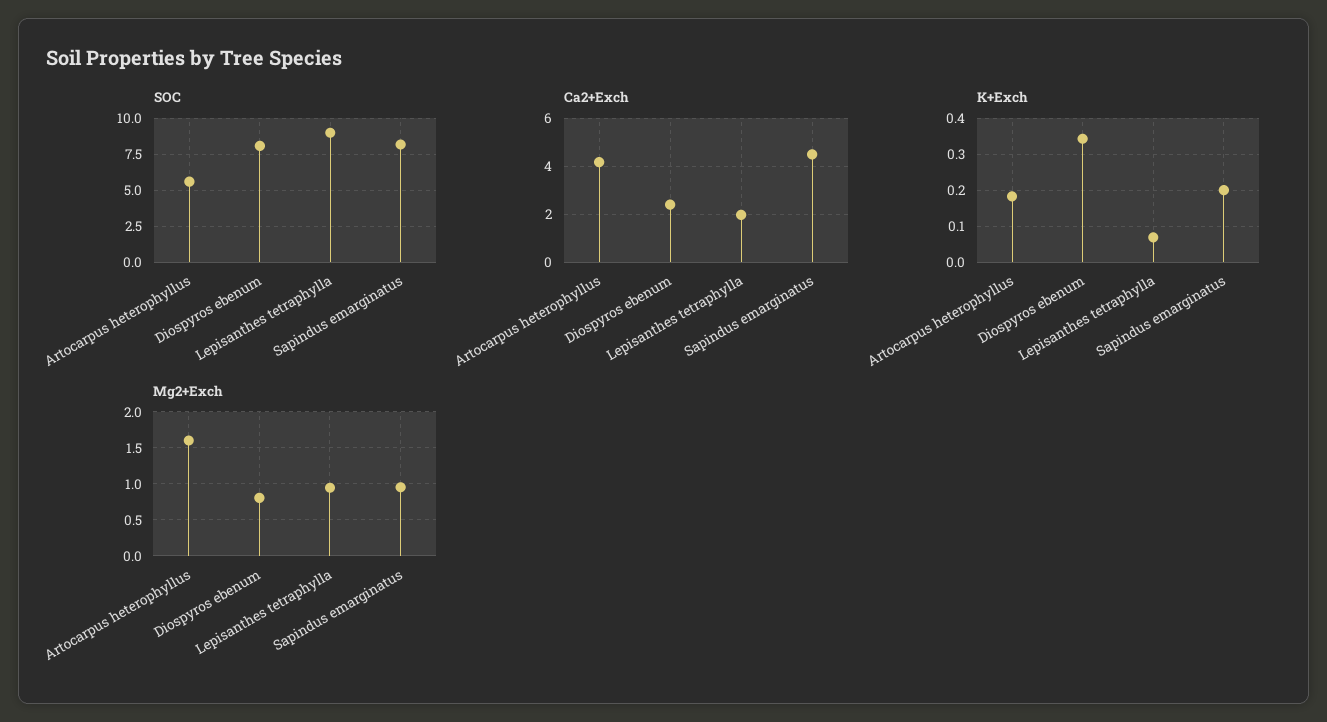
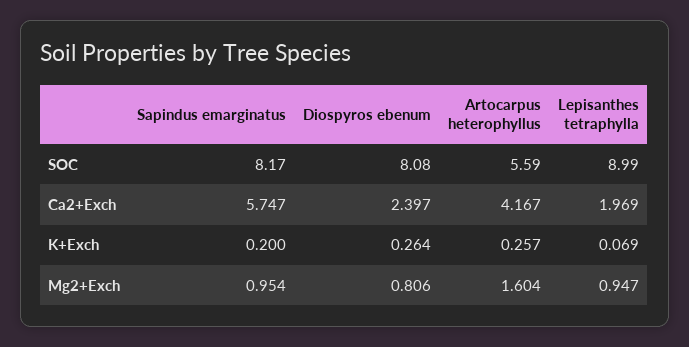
Ca2+Exch, Sapindus emarginatus: 4.5 -> 5.747
K+Exch, Artocarpus heterophyllus: 0.18 -> 0.257
K+Exch, Diospyros ebenum: 0.34 -> 0.264

